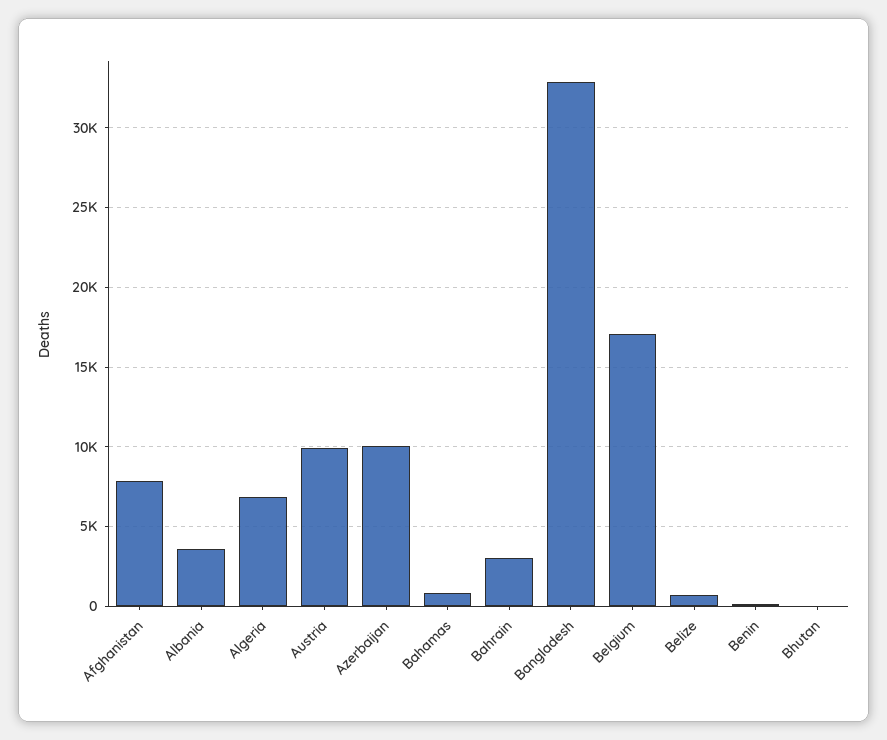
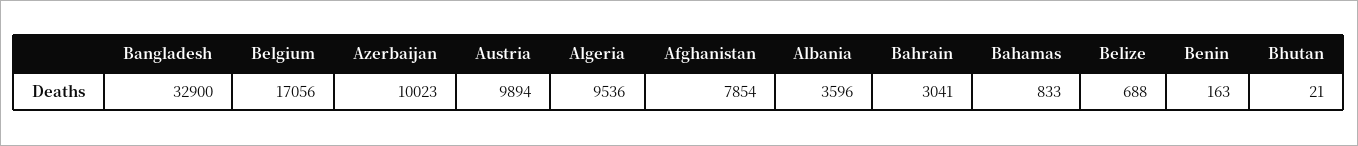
Algeria: 7000 -> 9536

